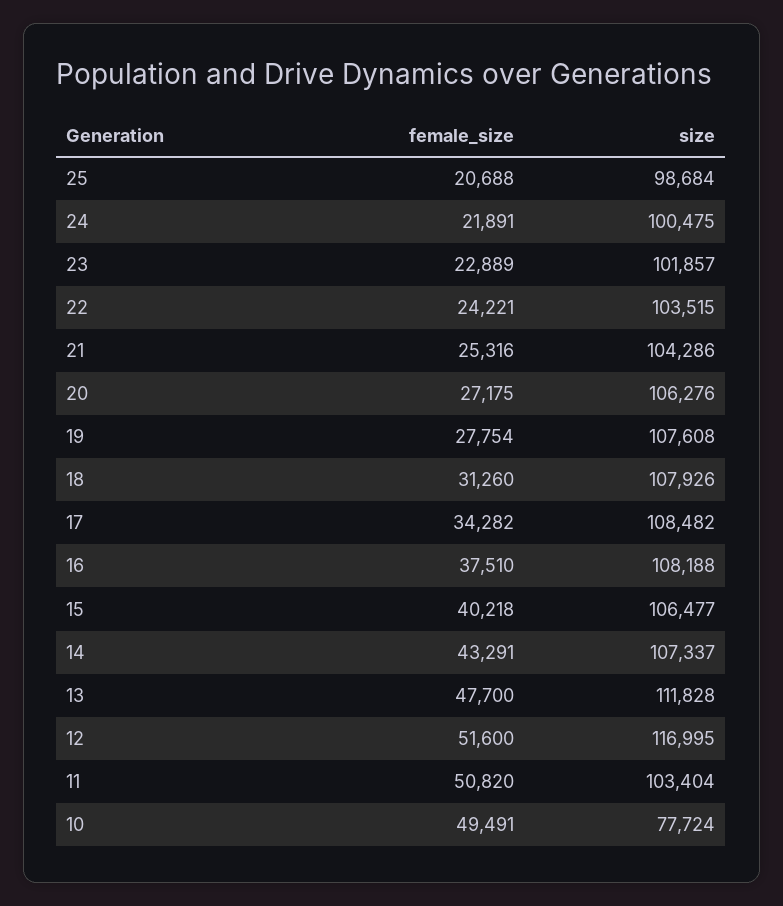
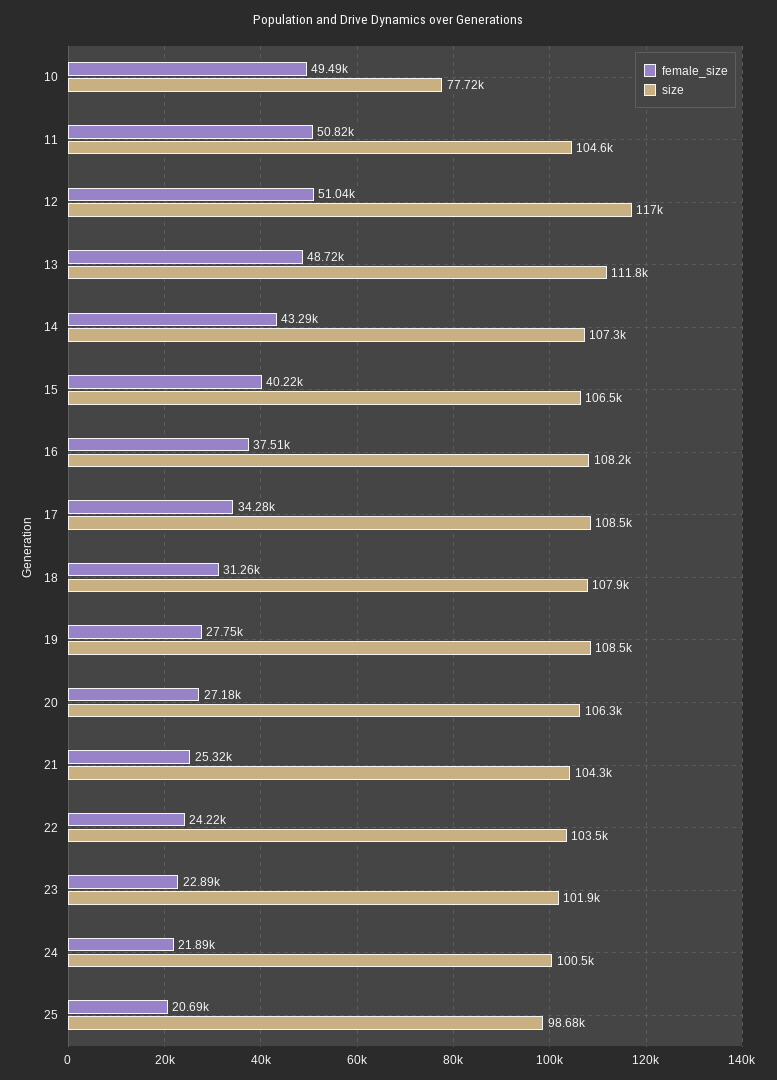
size, 19: 107608 -> 108500
female_size, 13: 47700 -> 48720
female_size, 12: 51600 -> 51040
size, 11: 103404 -> 104600

